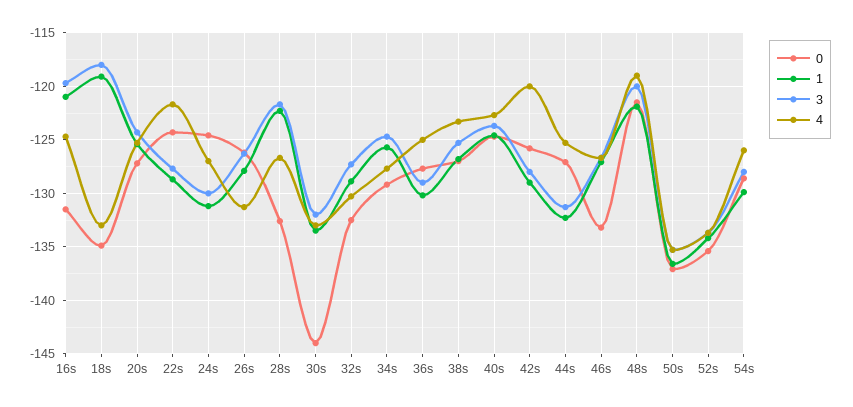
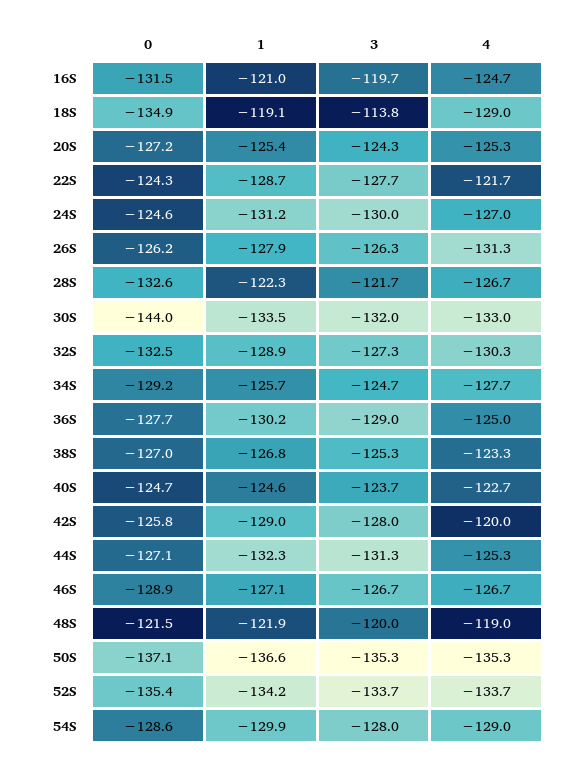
3, 18s: -118 -> -113.8
4, 18s: -133 -> -129
0, 46s: -133 -> -128.9
4, 54s: -126 -> -129

